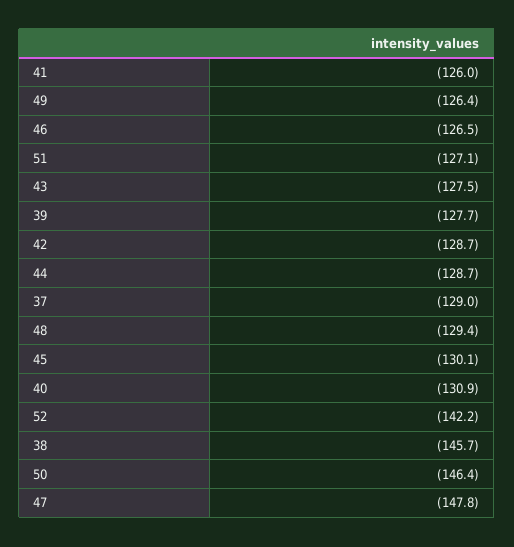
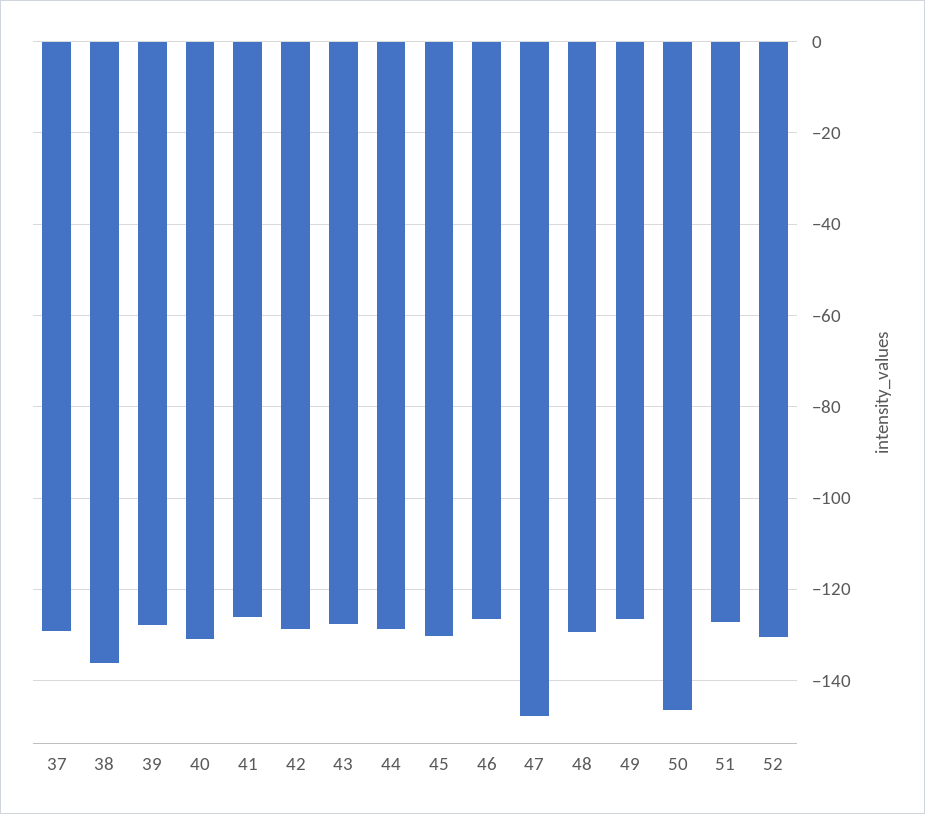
52: -142.2 -> -130
38: -145.7 -> -136

